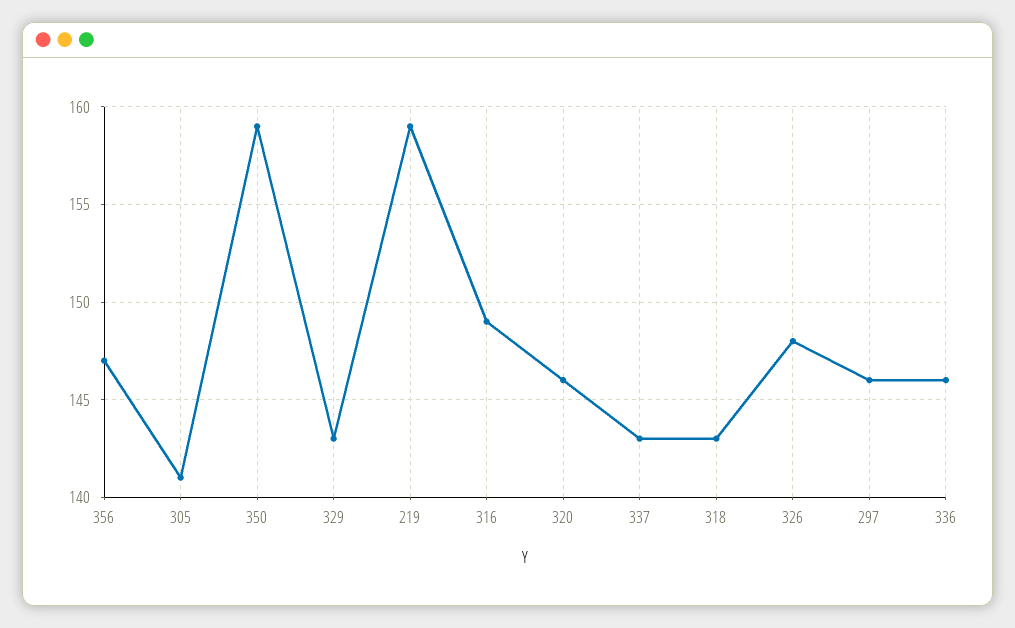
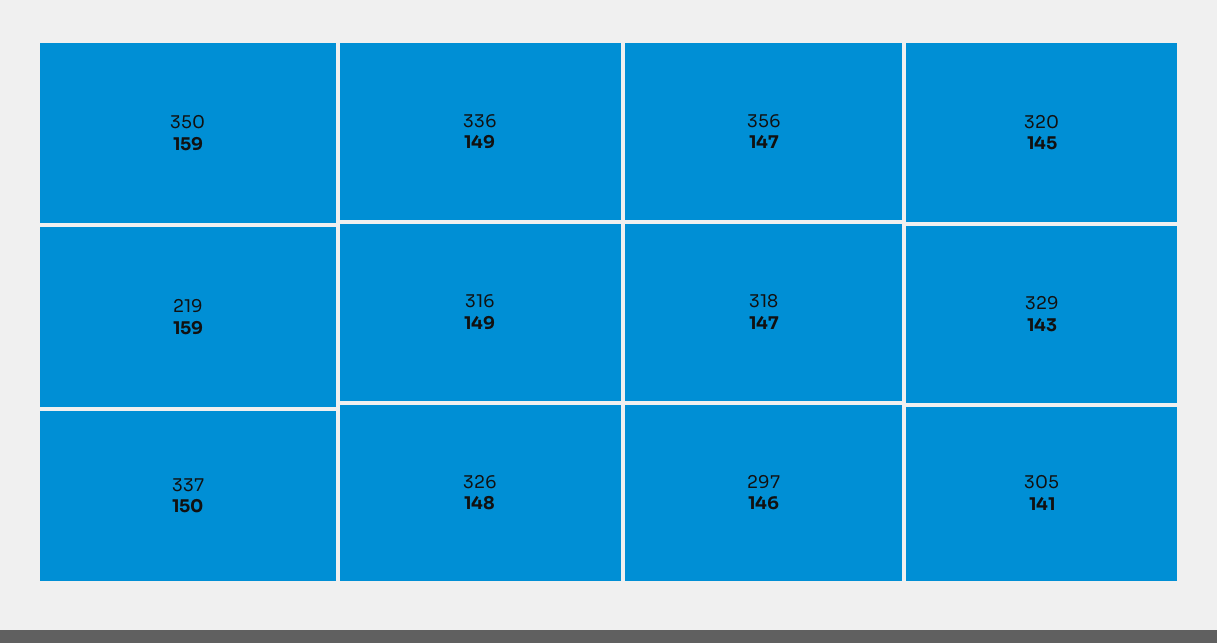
320: 146 -> 145
337: 143 -> 150
318: 143 -> 147
336: 146 -> 149

